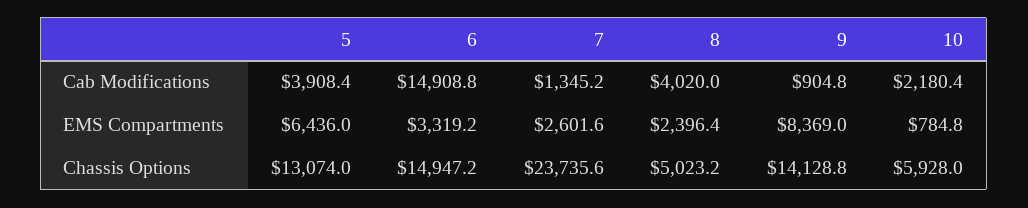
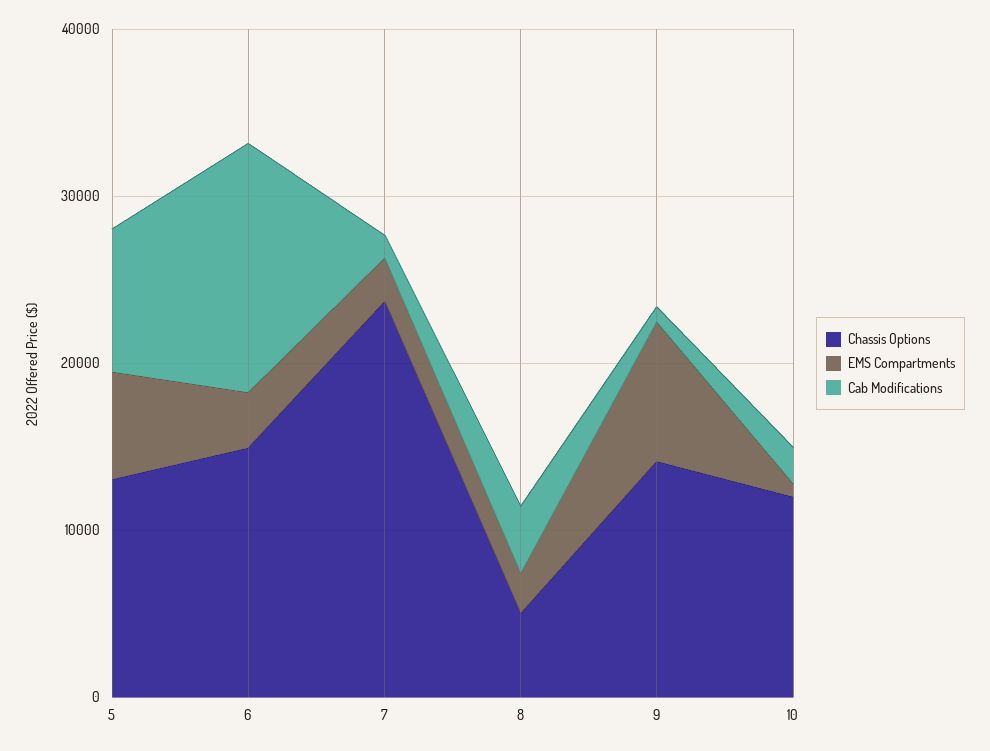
Cab Modifications, 5: 3908.4 -> 8000
Chassis Options, 10: 5928 -> 12000

